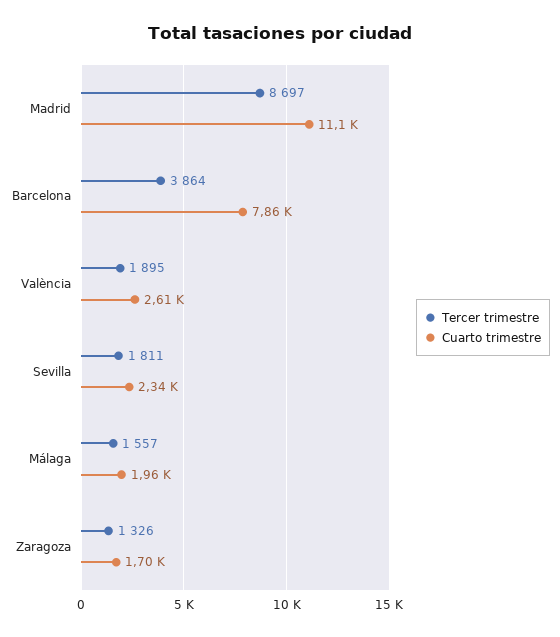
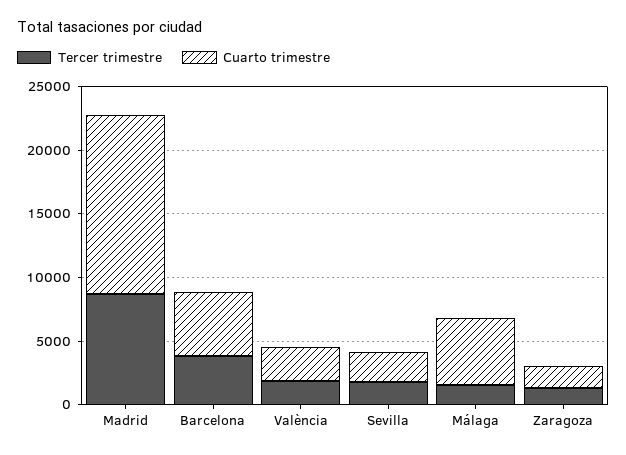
Cuarto trimestre, Madrid: 11100 -> 14000
Cuarto trimestre, Barcelona: 7860 -> 5000
Cuarto trimestre, Málaga: 1960 -> 5000

